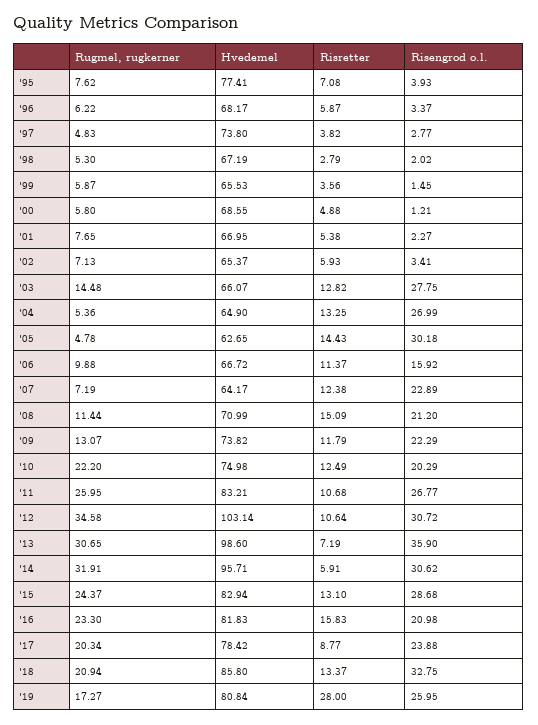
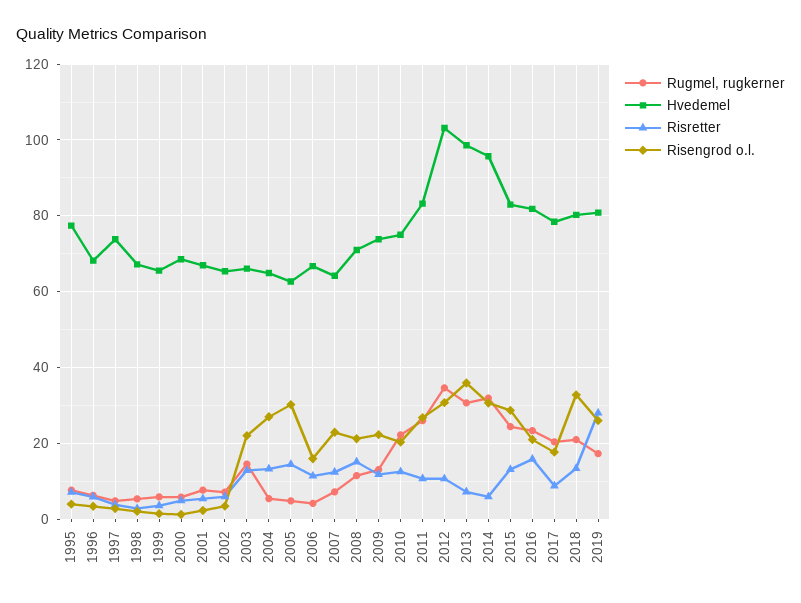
Risengrod o.l., '03: 27.75 -> 22
Rugmel, rugkerner, '06: 9.88 -> 4
Risengrod o.l., '17: 23.88 -> 18
Hvedemel, '18: 85.8 -> 80

